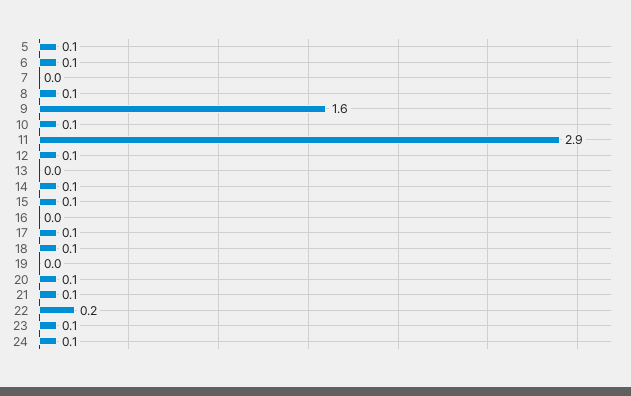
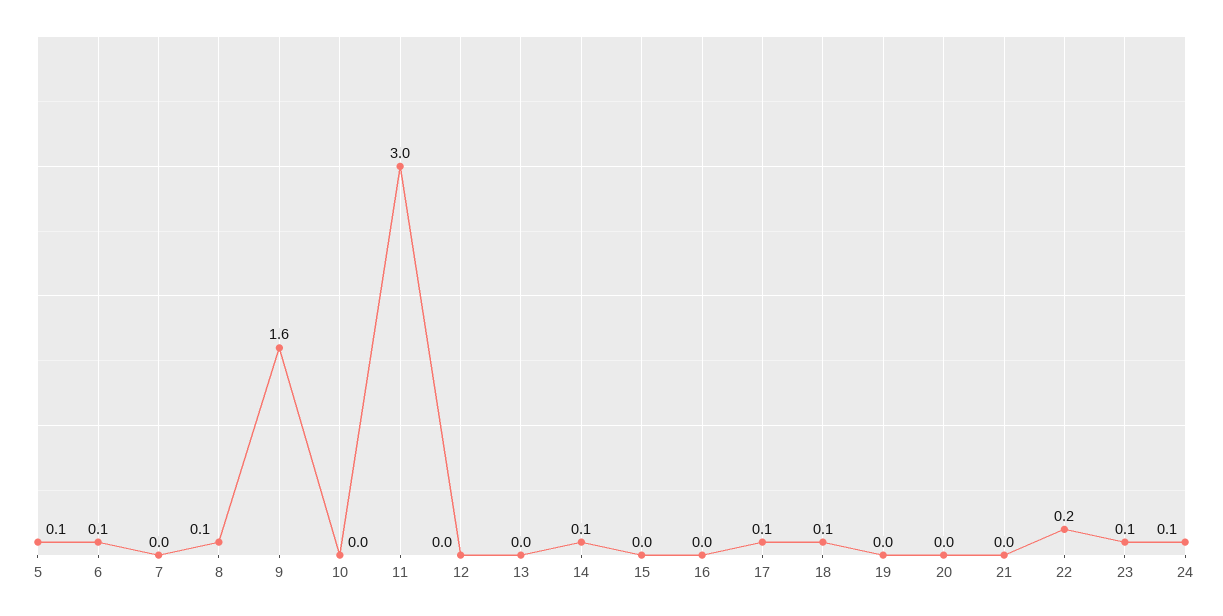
10: 0.1 -> 0
11: 2.9 -> 3
12: 0.1 -> 0
15: 0.1 -> 0
20: 0.1 -> 0
21: 0.1 -> 0

